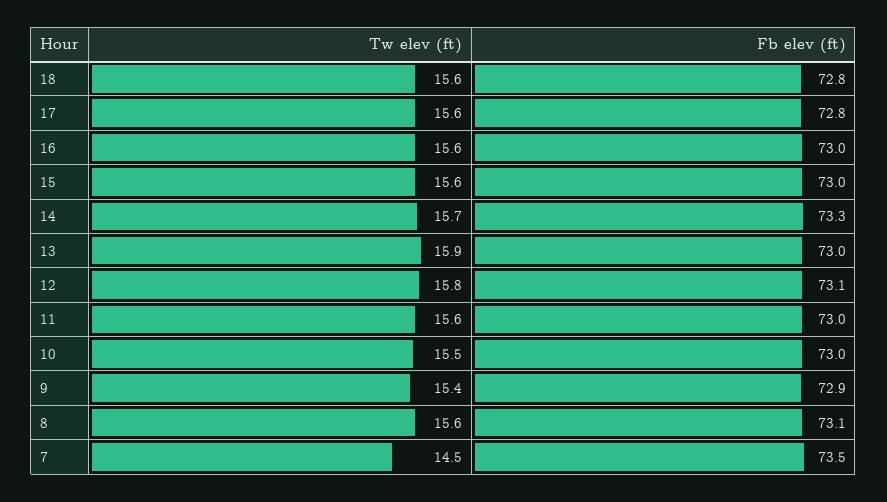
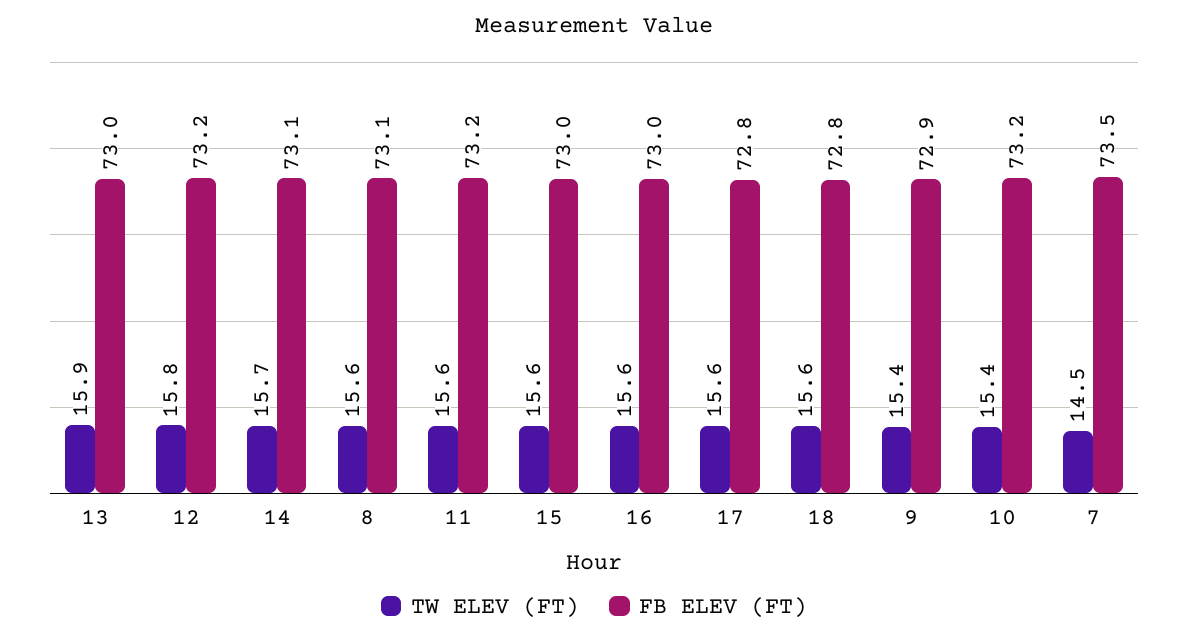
Fb elev (ft), 14: 73.3 -> 73.1
Fb elev (ft), 12: 73.1 -> 73.2
Fb elev (ft), 11: 73 -> 73.2
Tw elev (ft), 10: 15.5 -> 15.4
Fb elev (ft), 10: 73 -> 73.2

